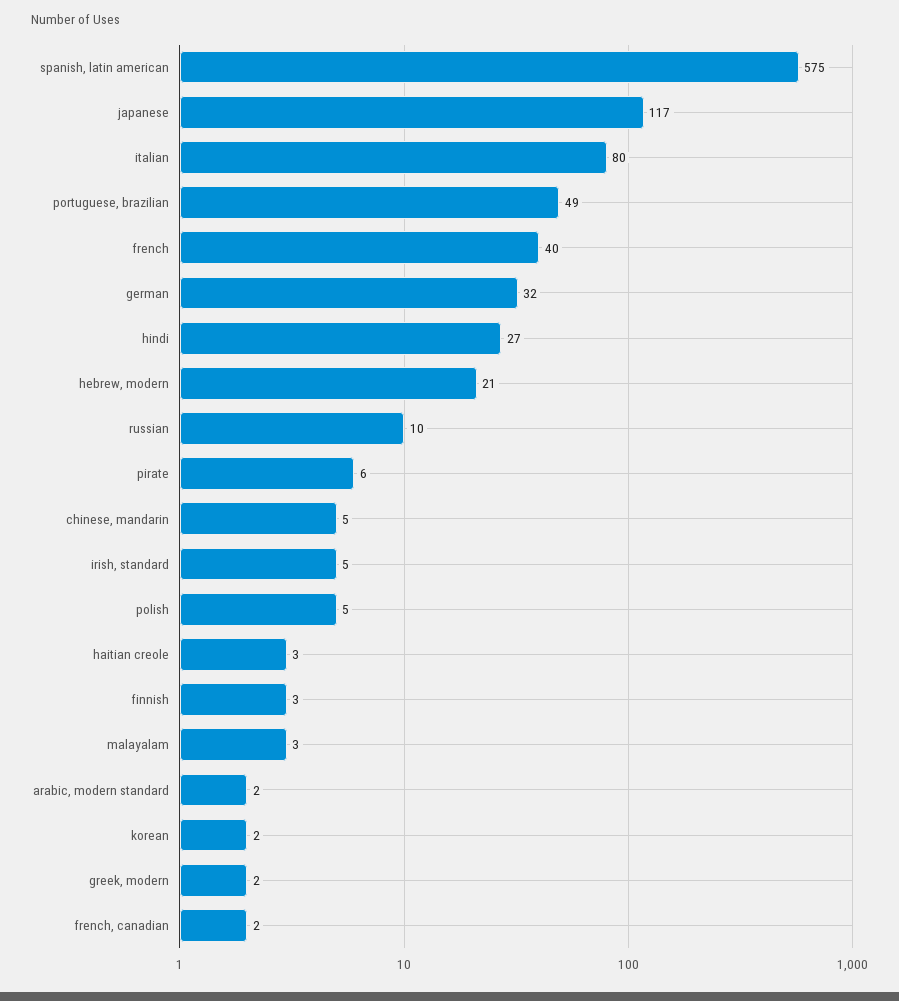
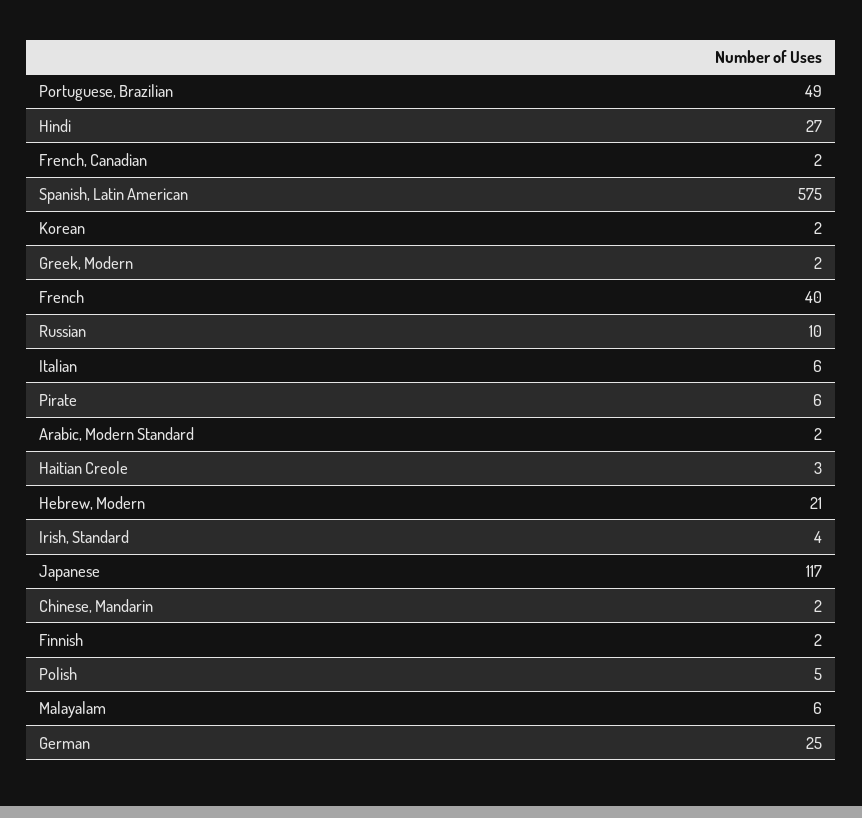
italian: 80 -> 6
german: 32 -> 25
chinese, mandarin: 5 -> 2
irish, standard: 5 -> 4
finnish: 3 -> 2
malayalam: 3 -> 6

